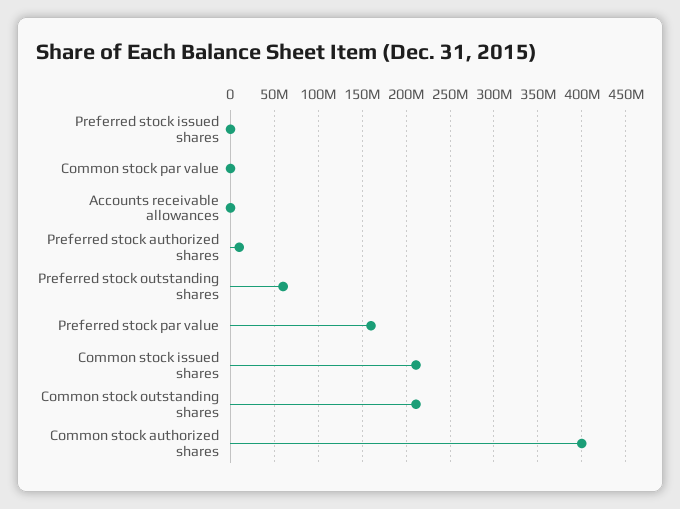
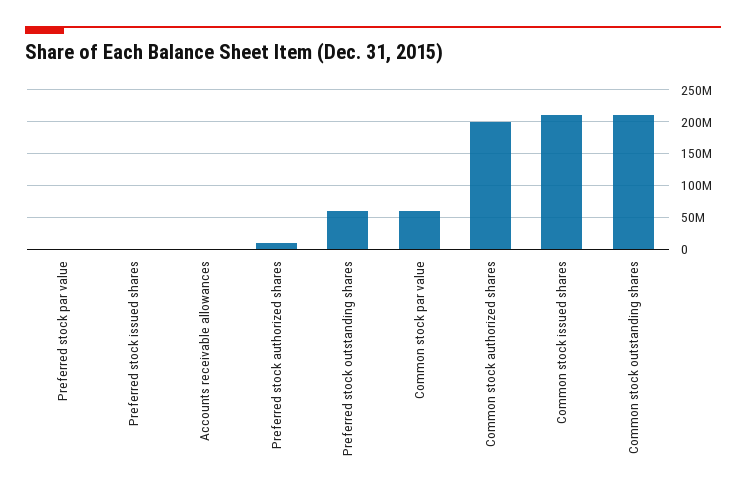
Common stock par value: 0 -> 60000000
Preferred stock par value: 160000000 -> 0
Common stock authorized shares: 400000000 -> 200000000

